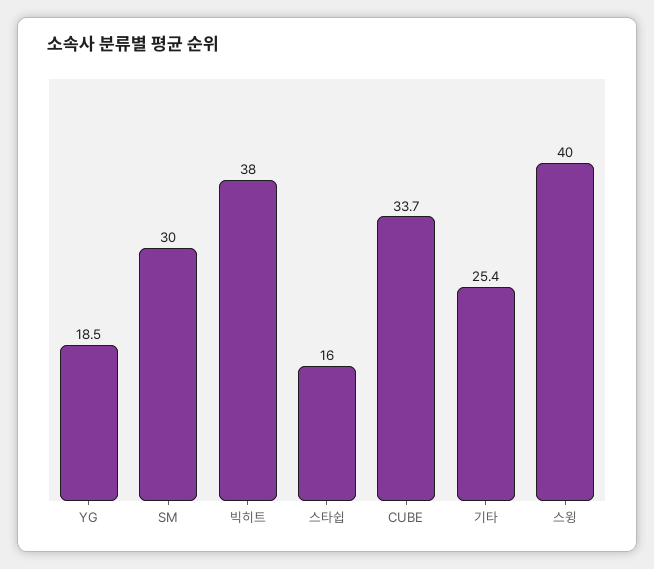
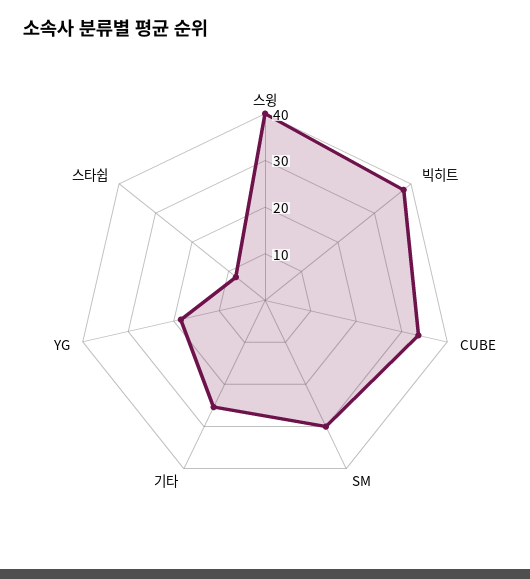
스타쉽: 16 -> 8

